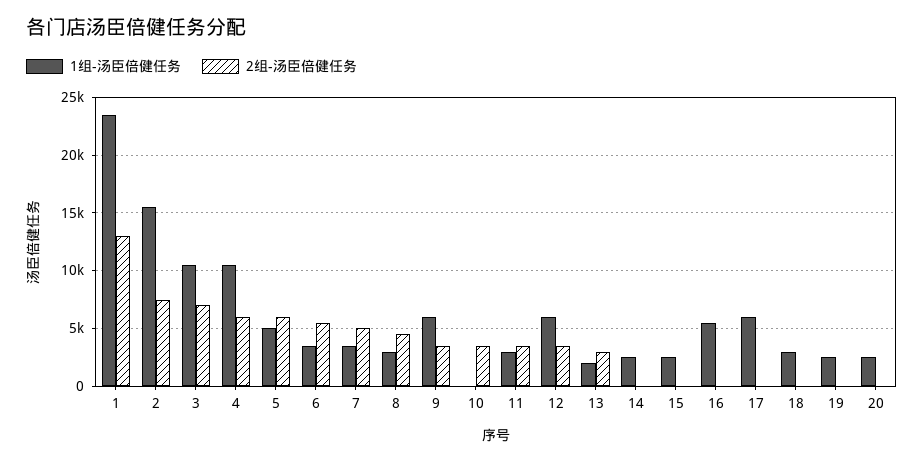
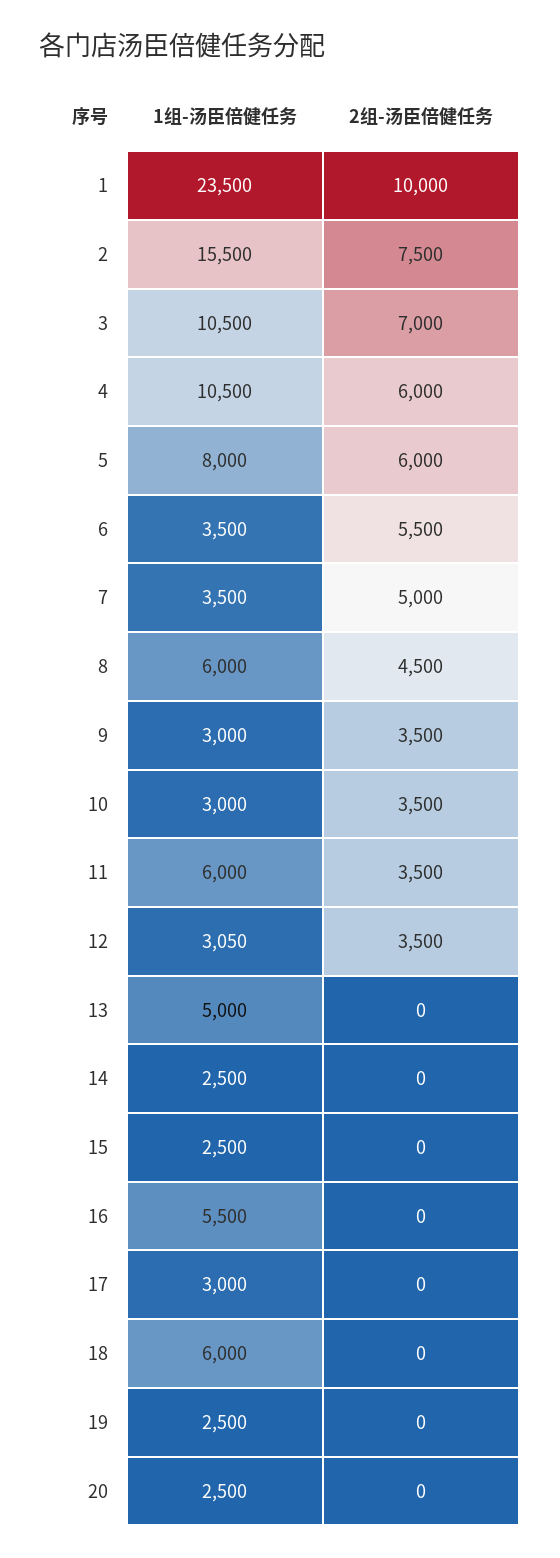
2组-汤臣倍健任务, 1: 13000 -> 10000
1组-汤臣倍健任务, 5: 5000 -> 8000
1组-汤臣倍健任务, 8: 3000 -> 6000
1组-汤臣倍健任务, 9: 6000 -> 3000
1组-汤臣倍健任务, 10: 0 -> 3000
1组-汤臣倍健任务, 11: 3000 -> 6000
1组-汤臣倍健任务, 12: 6000 -> 3050
1组-汤臣倍健任务, 13: 2000 -> 5000
2组-汤臣倍健任务, 13: 3000 -> 0
1组-汤臣倍健任务, 17: 6000 -> 3000
1组-汤臣倍健任务, 18: 3000 -> 6000

